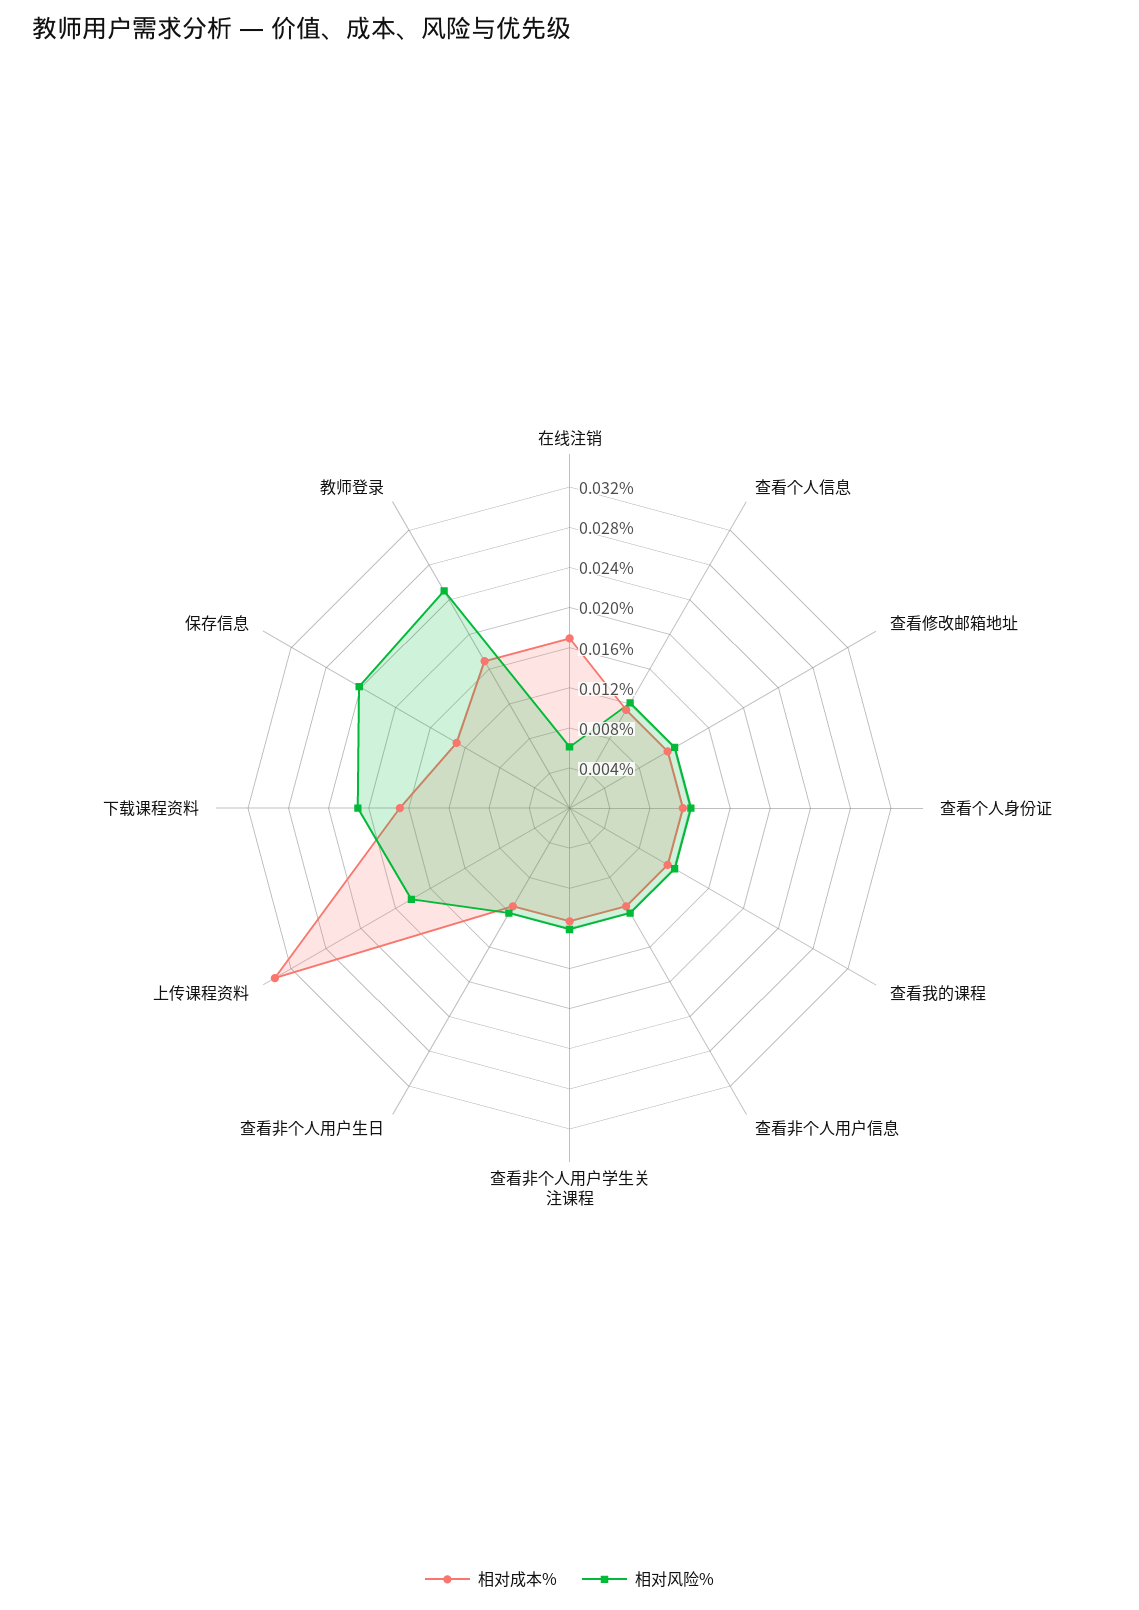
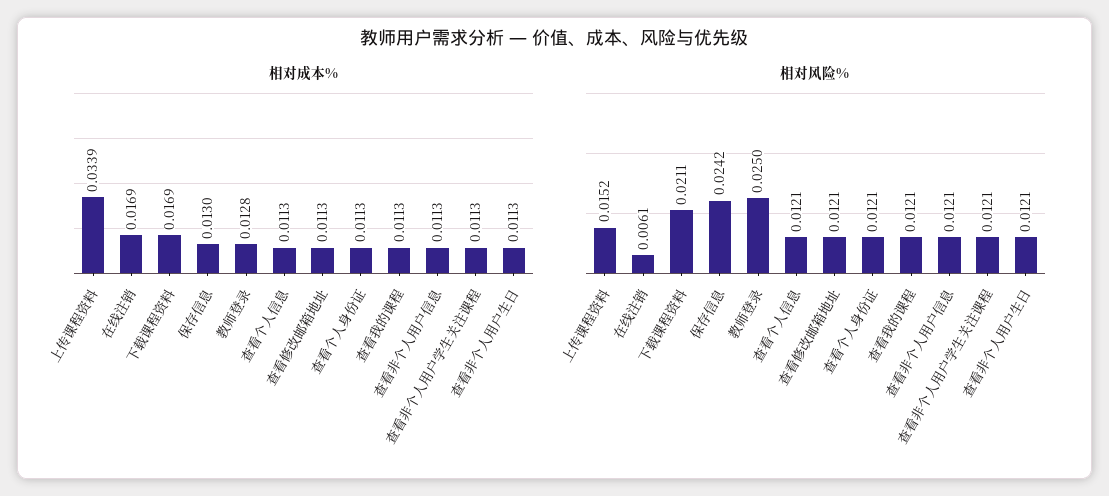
相对风险%, 上传课程资料: 0.018 -> 0.0152
相对成本%, 教师登录: 0.017 -> 0.0128

